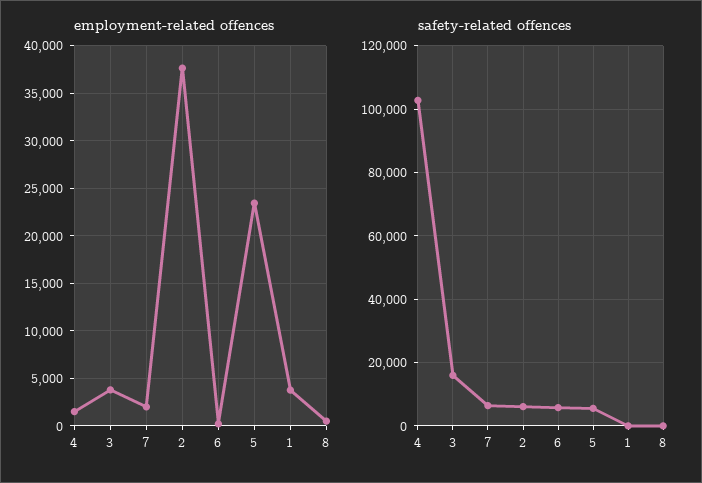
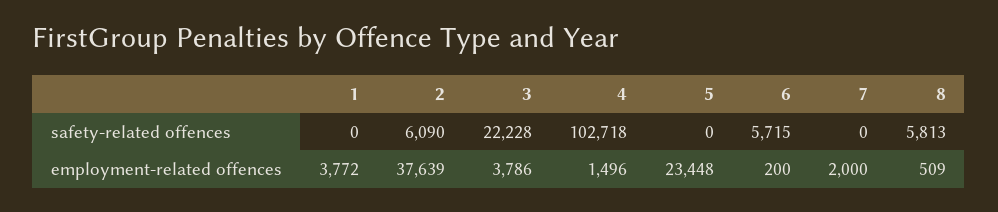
safety-related offences, 3: 16000 -> 22228
safety-related offences, 7: 6000 -> 0
safety-related offences, 5: 6000 -> 0
safety-related offences, 8: 0 -> 5813

